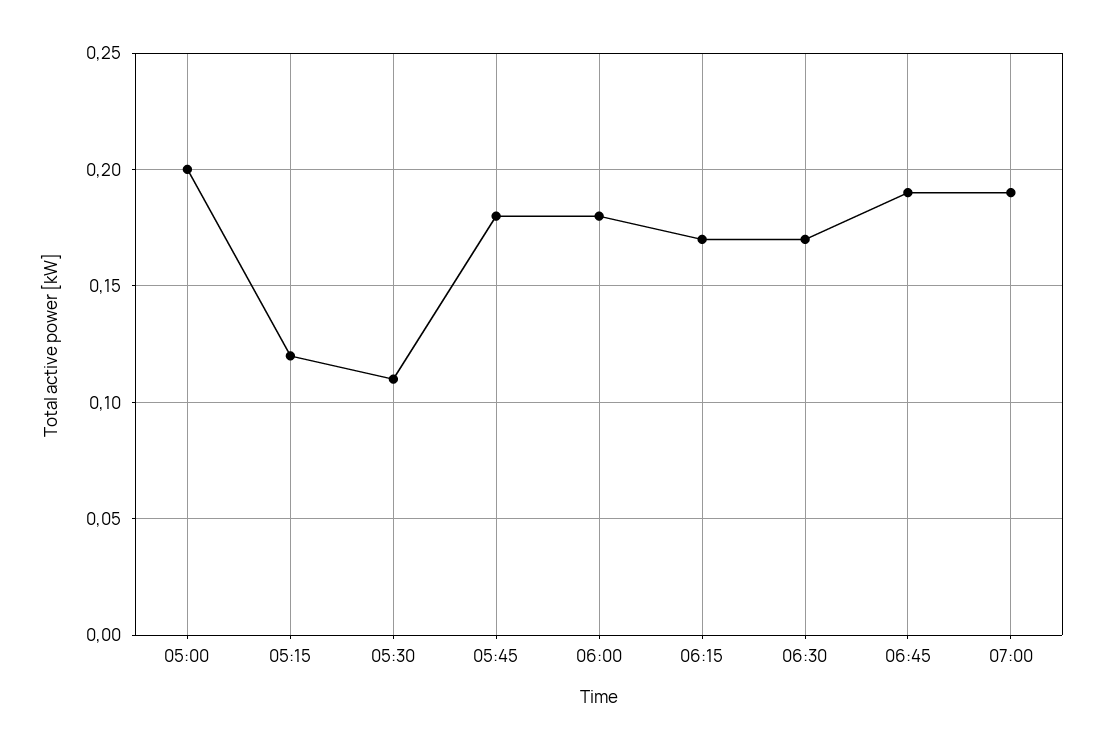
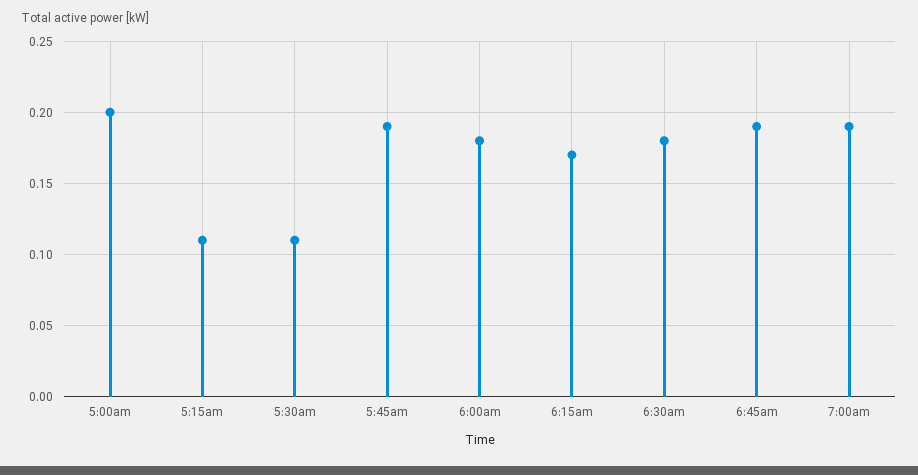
05:15: 0.12 -> 0.11
05:45: 0.18 -> 0.19
06:30: 0.17 -> 0.18

